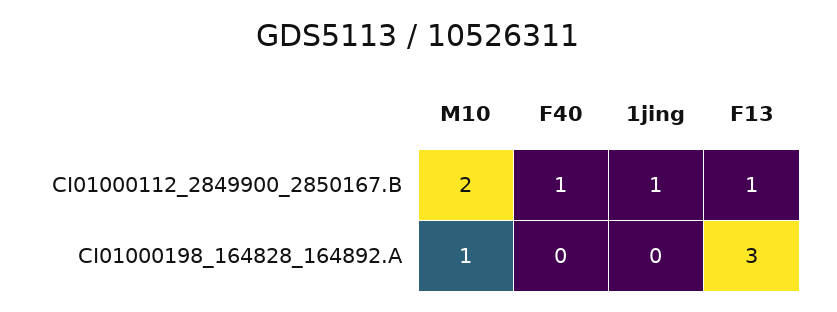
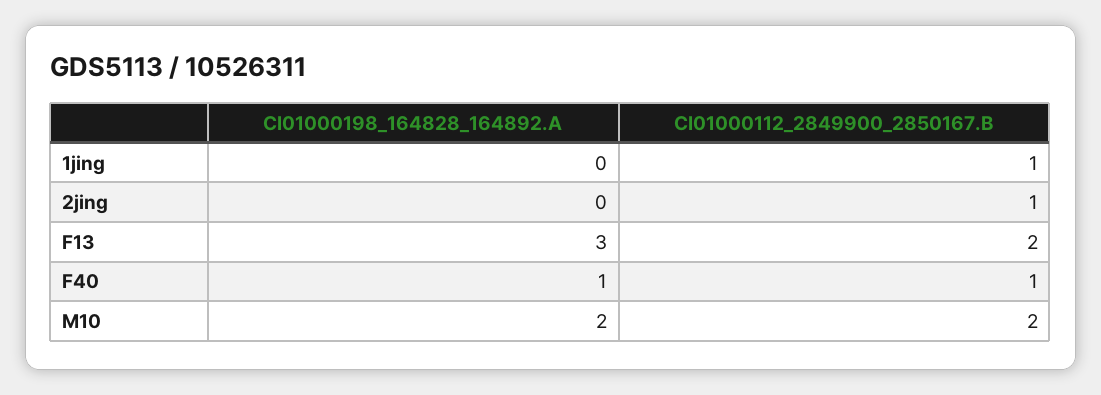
F13, CI01000112_2849900_2850167.B: 1 -> 2
M10, CI01000198_164828_164892.A: 1 -> 2
F40, CI01000198_164828_164892.A: 0 -> 1
2jing, CI01000198_164828_164892.A: none -> 0
2jing, CI01000112_2849900_2850167.B: none -> 1

